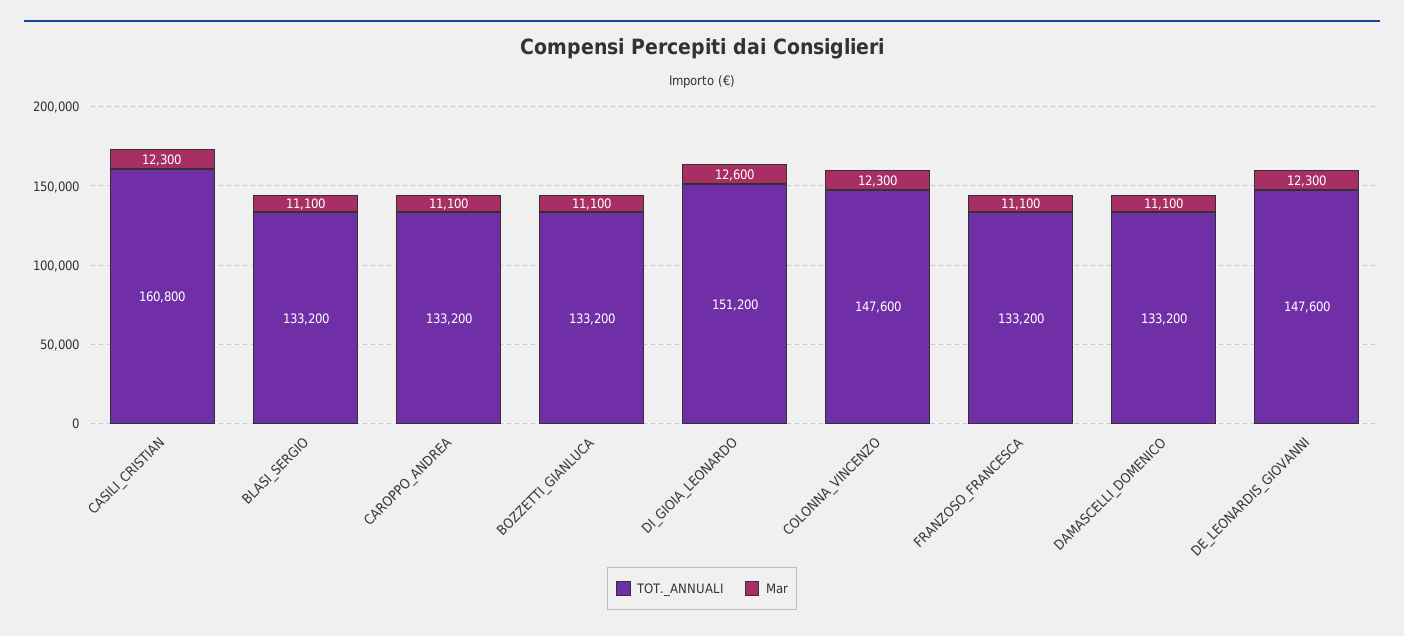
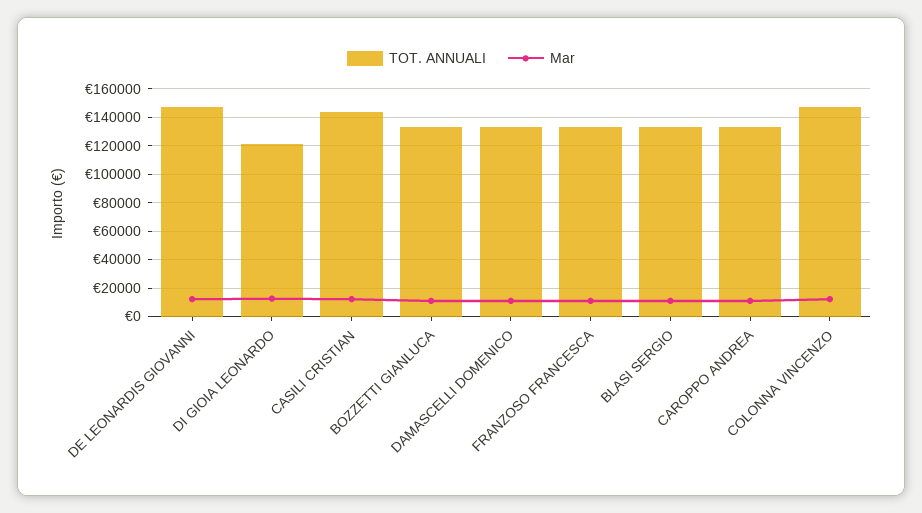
TOT._ANNUALI, CASILI_CRISTIAN: 160800 -> 145000
TOT._ANNUALI, DI_GIOIA_LEONARDO: 151200 -> 120000

